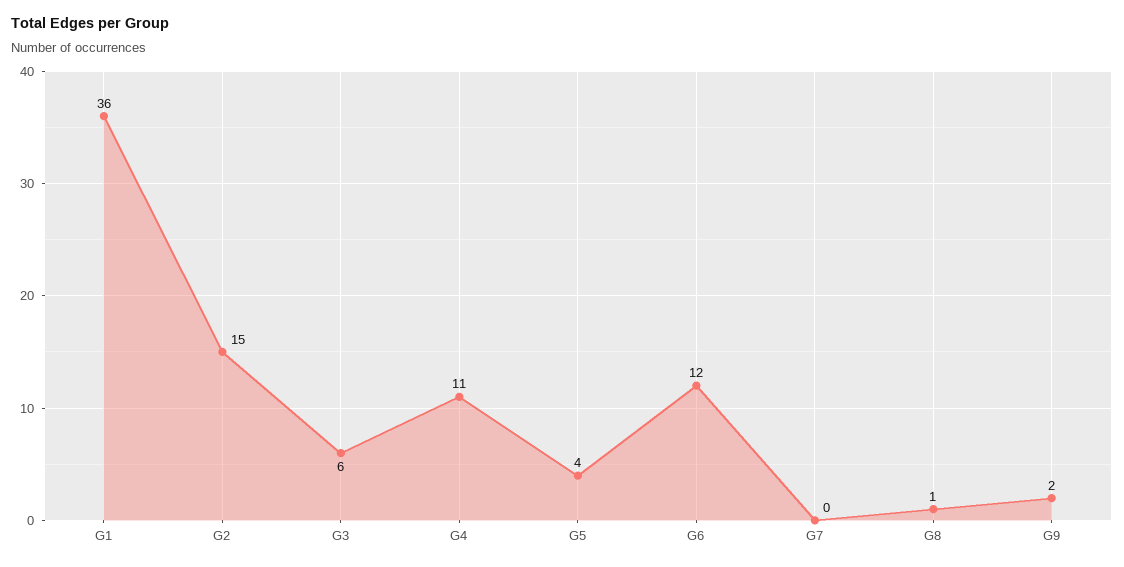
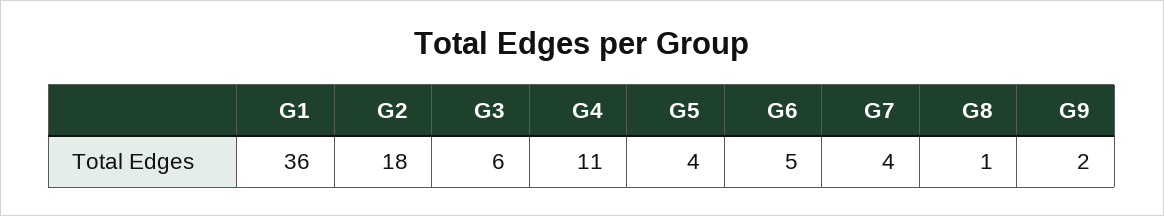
G2: 15 -> 18
G6: 12 -> 5
G7: 0 -> 4

